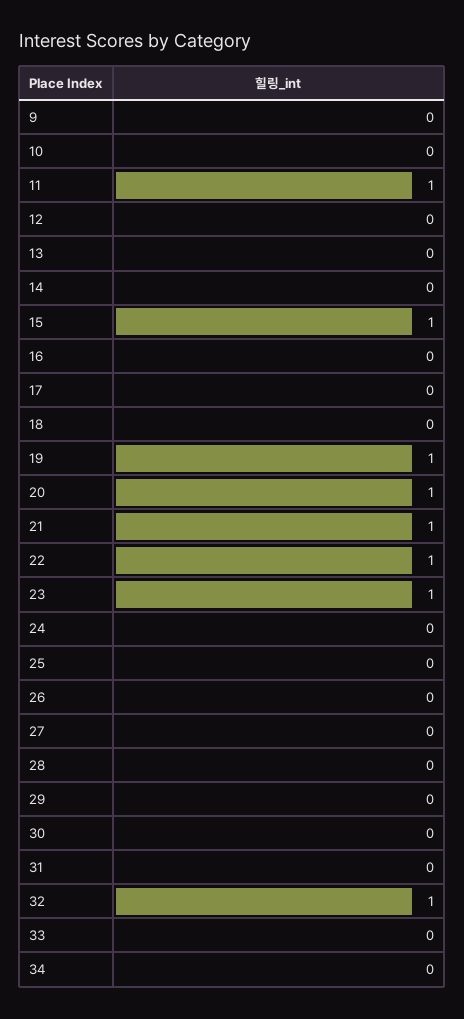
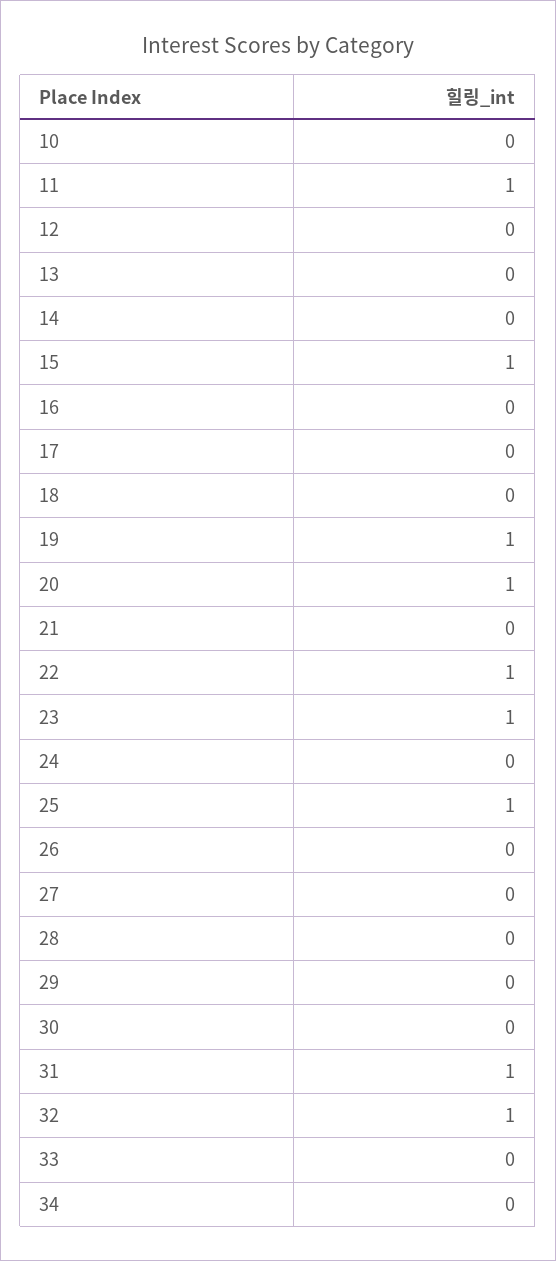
9: 0 -> none
21: 1 -> 0
25: 0 -> 1
31: 0 -> 1

